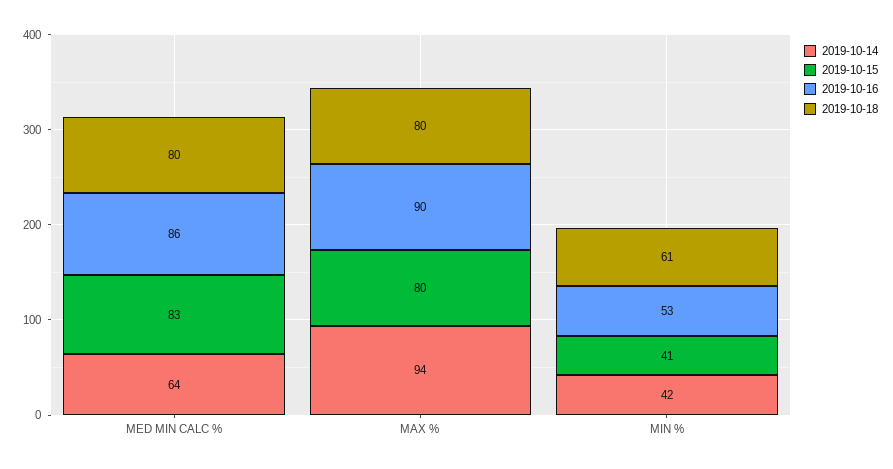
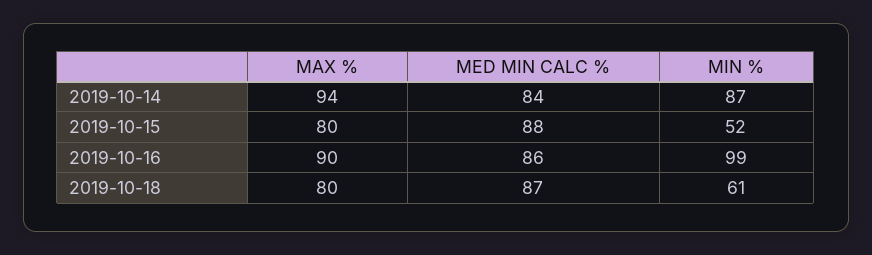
2019-10-14, MED MIN CALC %: 64 -> 84
2019-10-15, MED MIN CALC %: 83 -> 88
2019-10-18, MED MIN CALC %: 80 -> 87
2019-10-14, MIN %: 42 -> 87
2019-10-15, MIN %: 41 -> 52
2019-10-16, MIN %: 53 -> 99

